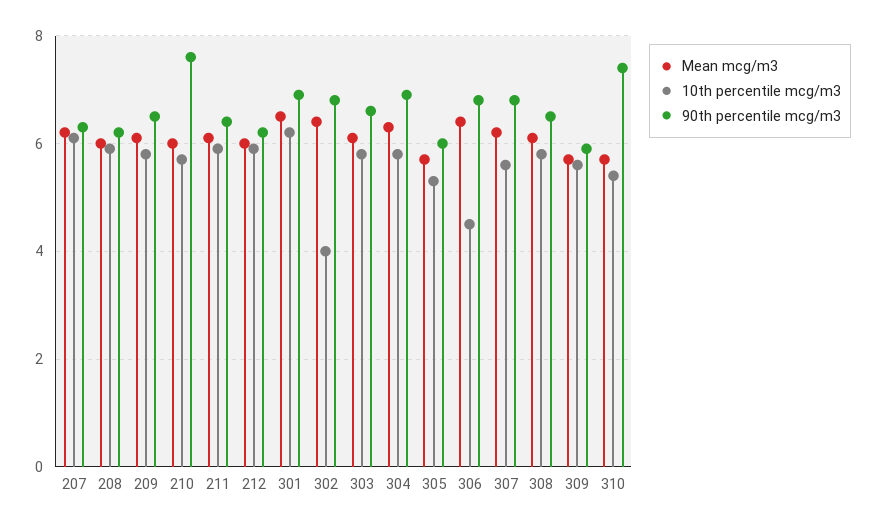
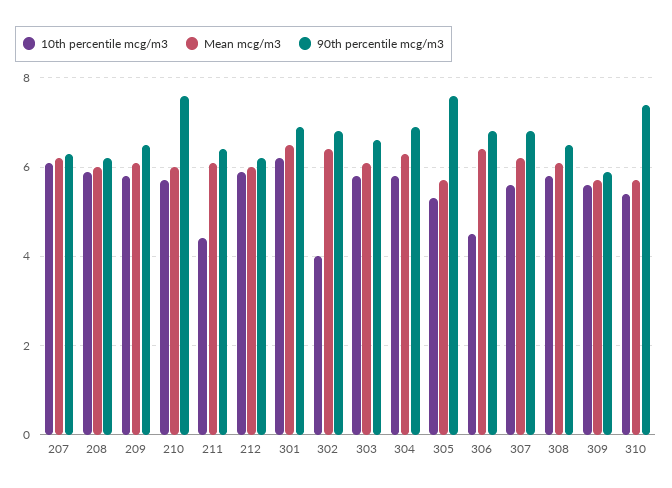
10th percentile mcg/m3, 211: 6 -> 4.5
90th percentile mcg/m3, 305: 6 -> 7.5

